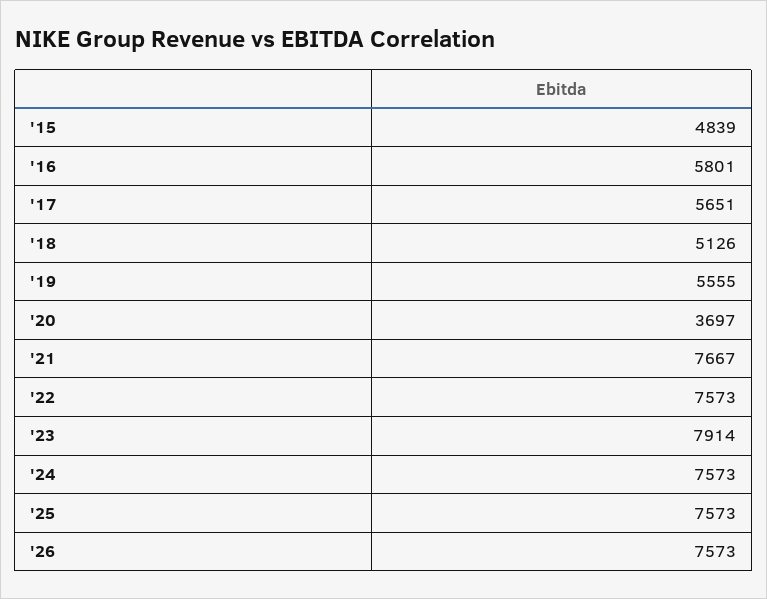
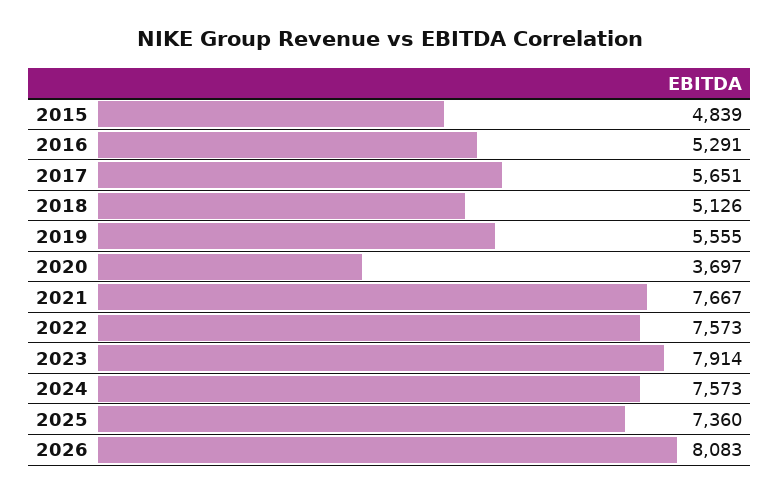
'16: 5801 -> 5291
'25: 7573 -> 7360
'26: 7573 -> 8083

